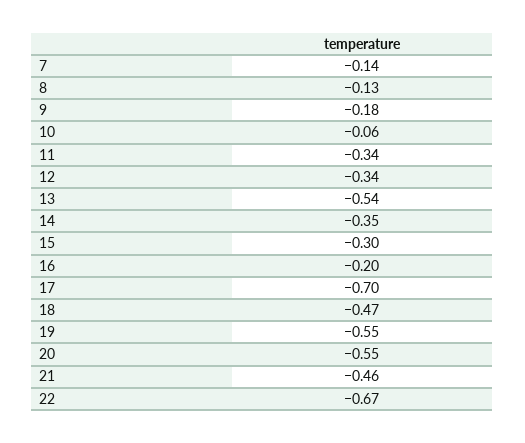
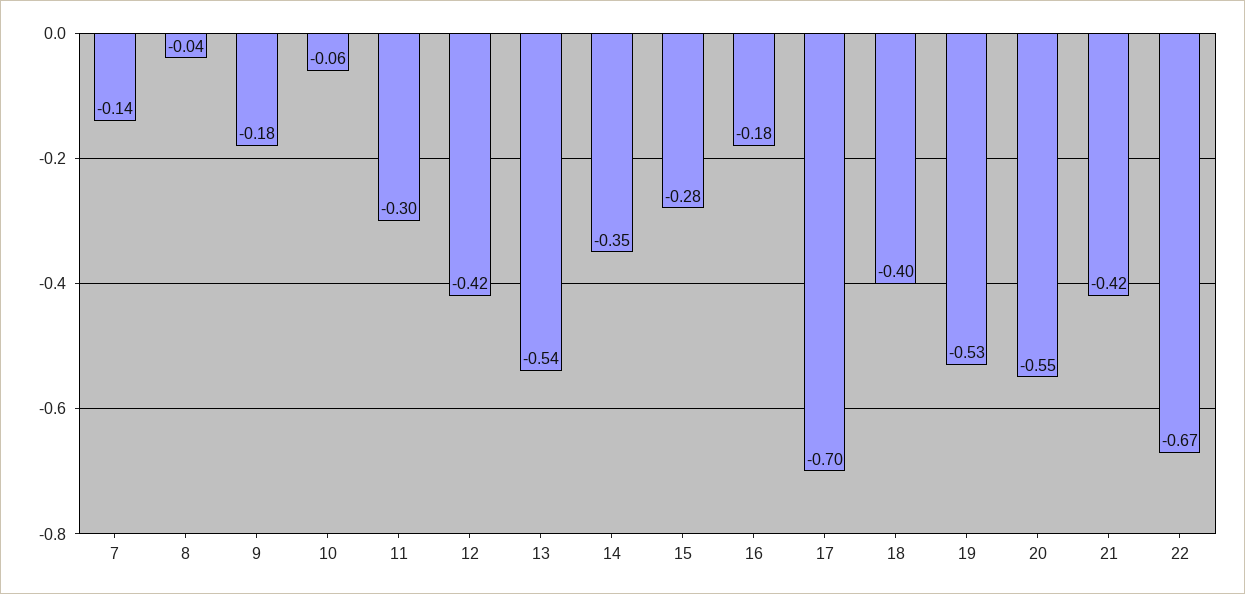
8: -0.13 -> -0.04
11: -0.34 -> -0.3
12: -0.34 -> -0.42
15: -0.3 -> -0.28
16: -0.2 -> -0.18
18: -0.47 -> -0.4
19: -0.55 -> -0.53
21: -0.46 -> -0.42

